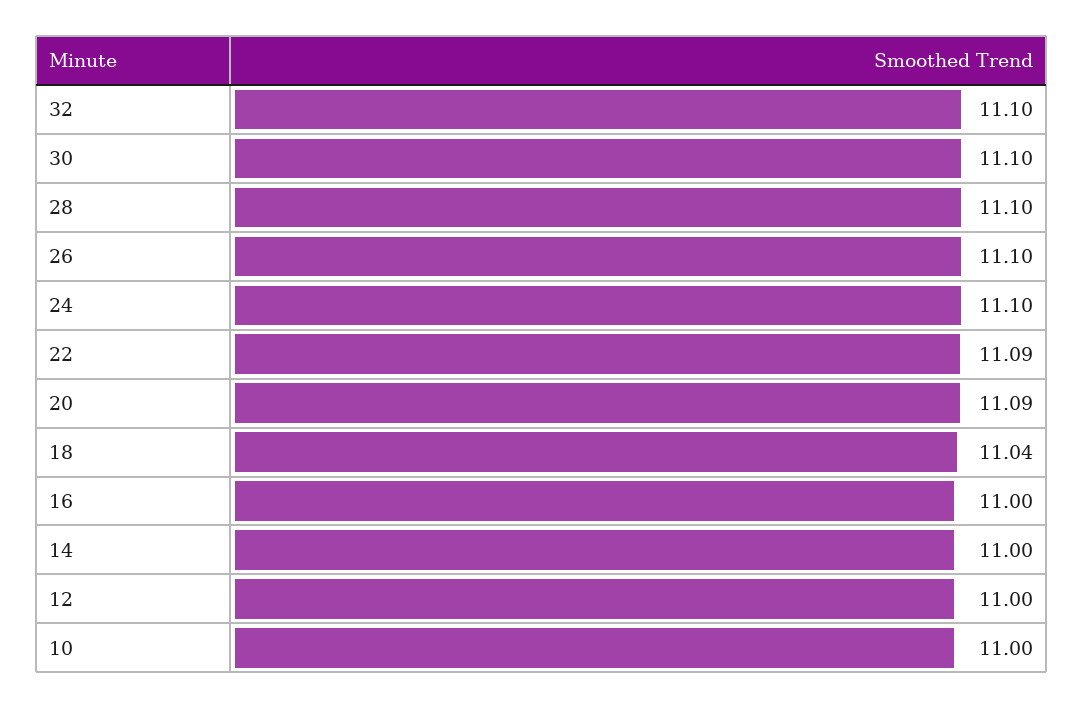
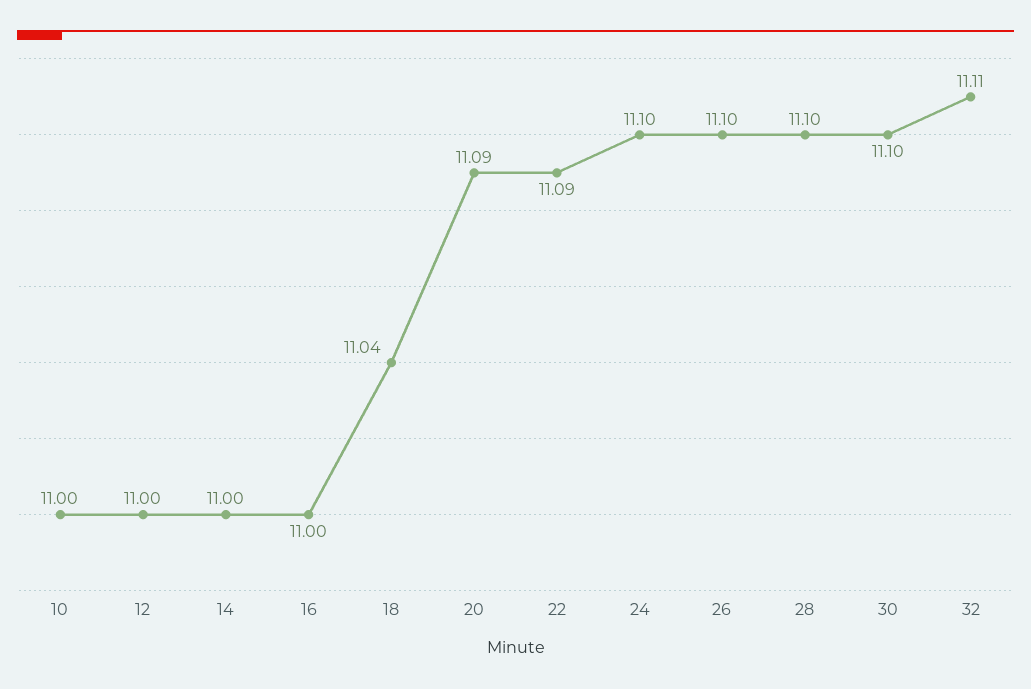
32: 11.1 -> 11.11

